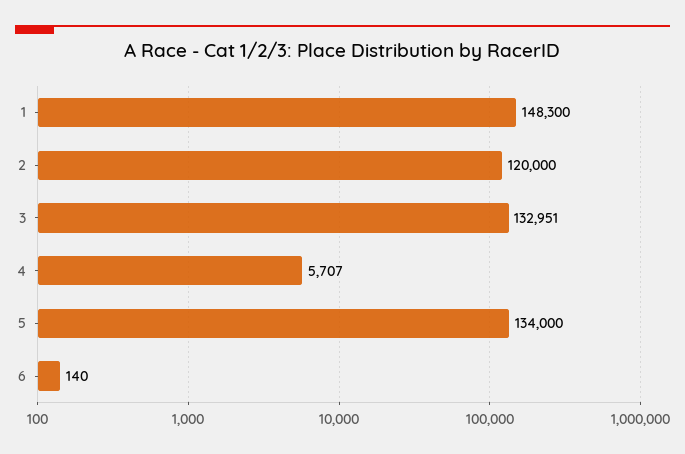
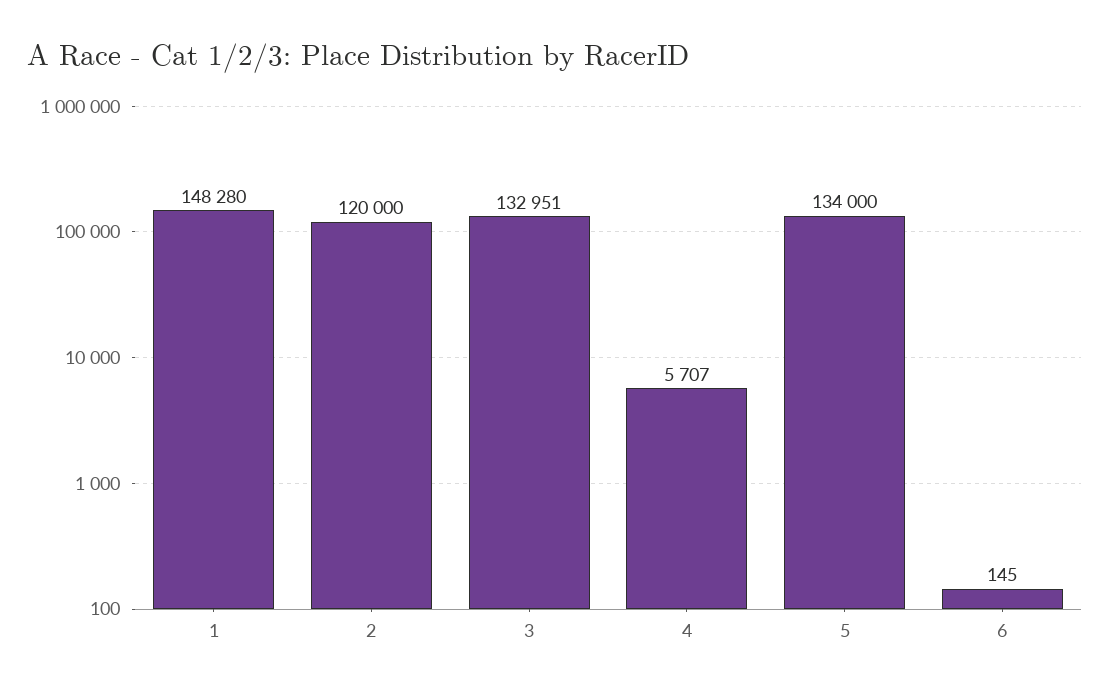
1: 148300 -> 148280
6: 140 -> 145

